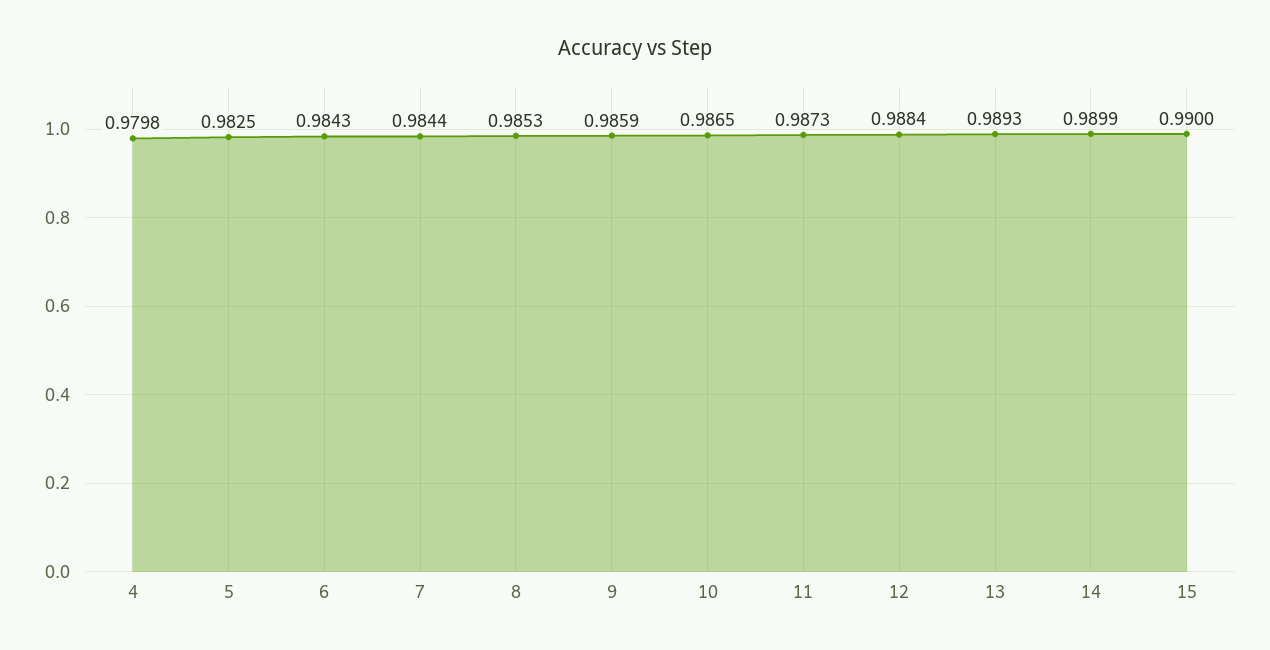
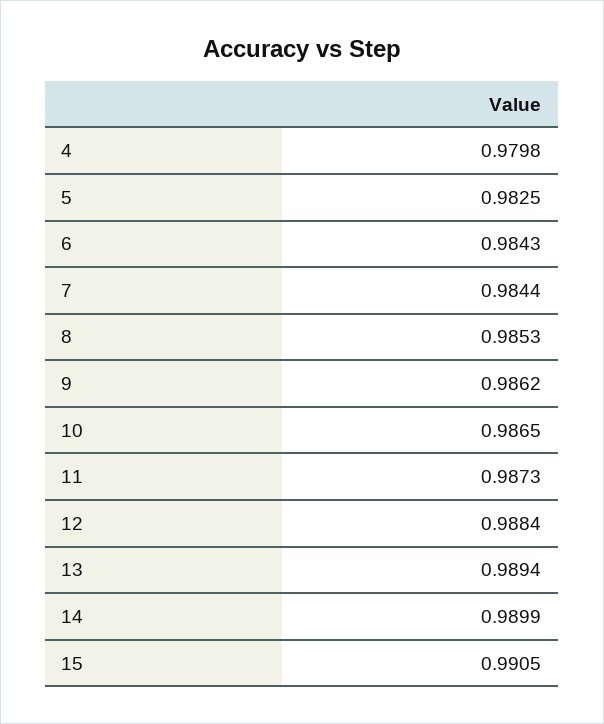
9: 0.9859 -> 0.9862
13: 0.9893 -> 0.9894
15: 0.99 -> 0.9905

